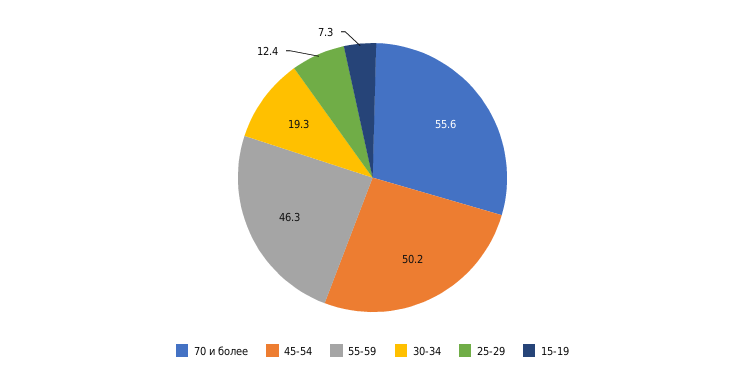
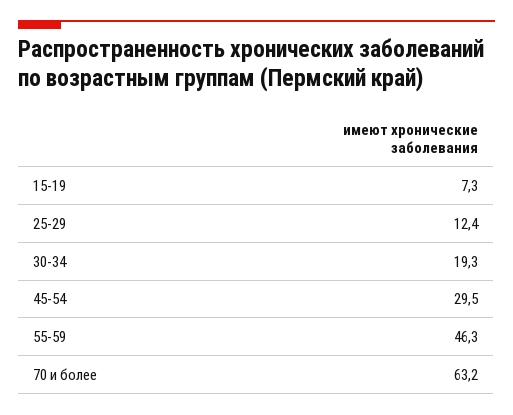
70 и более: 55.6 -> 63.2
45-54: 50.2 -> 29.5

